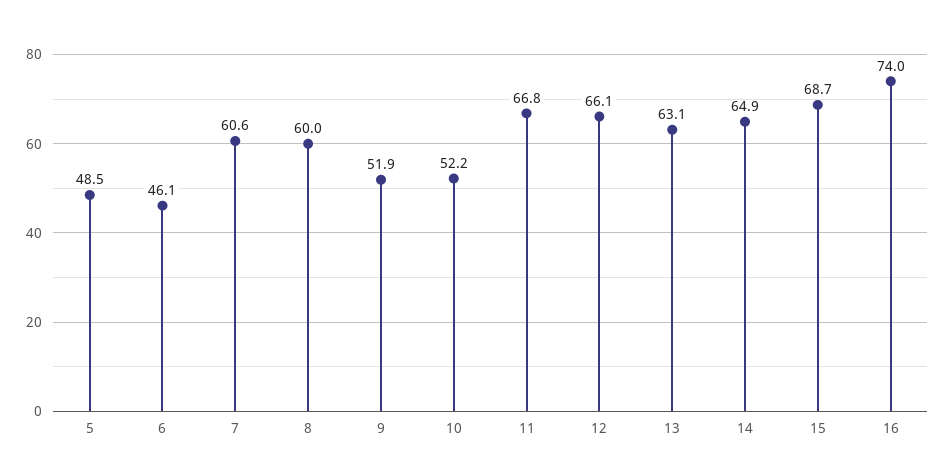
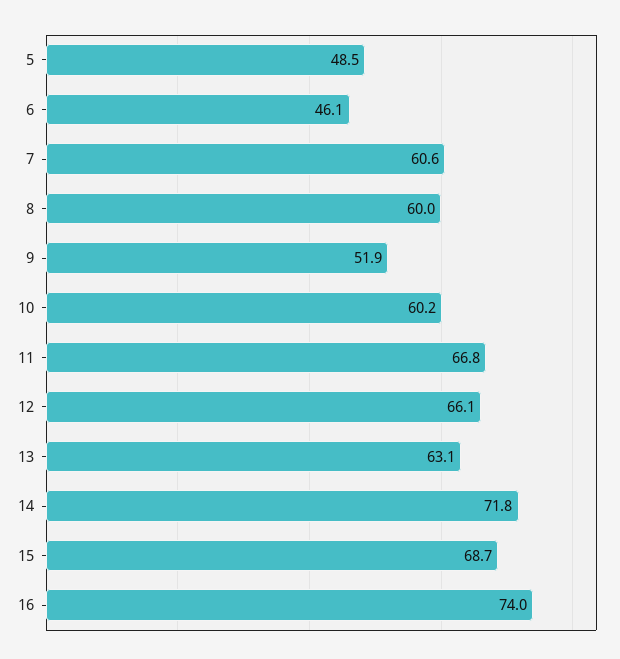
10: 52.2 -> 60.2
14: 64.9 -> 71.8

